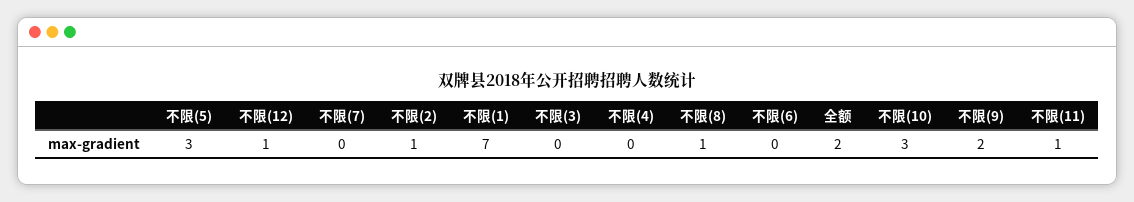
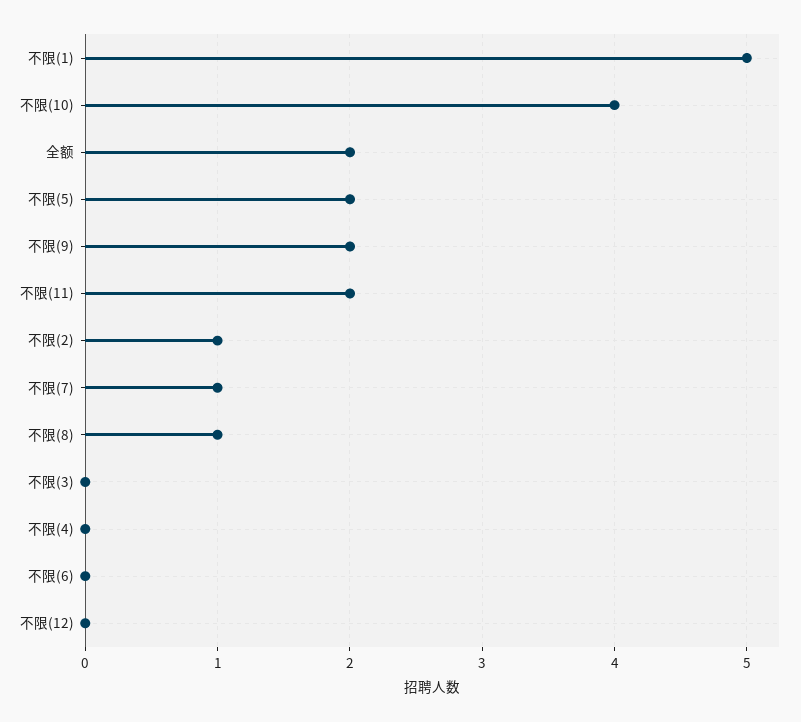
不限(5): 3 -> 2
不限(12): 1 -> 0
不限(7): 0 -> 1
不限(1): 7 -> 5
不限(10): 3 -> 4
不限(11): 1 -> 2

